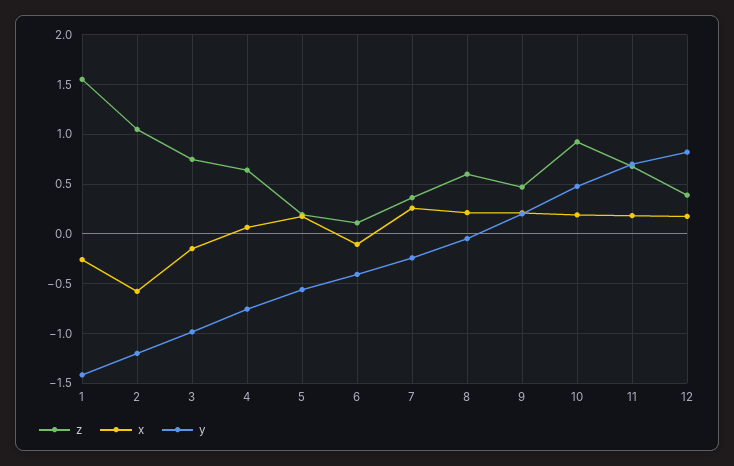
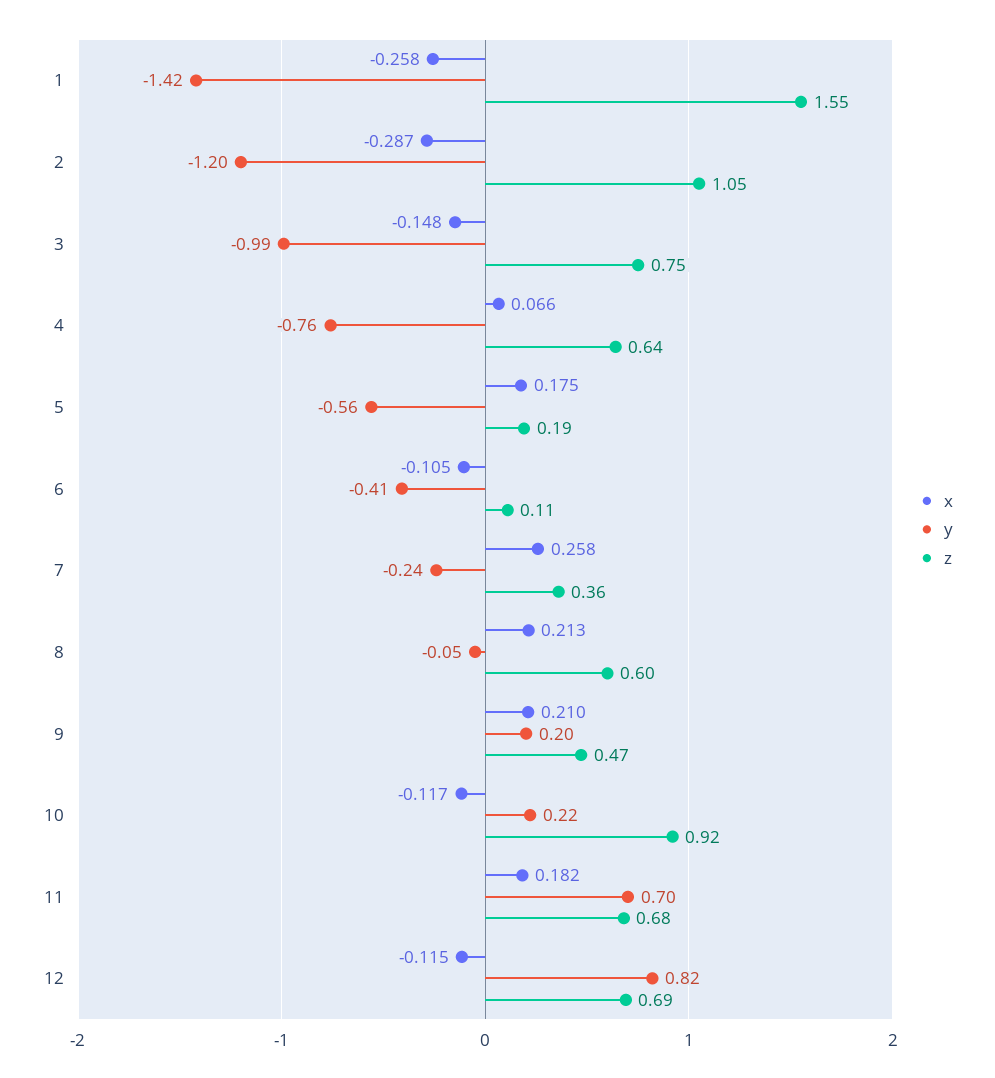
x, 2: -0.6 -> -0.287
x, 10: 0.2 -> -0.117
y, 10: 0.5 -> 0.22
z, 12: 0.4 -> 0.69
x, 12: 0.2 -> -0.115

